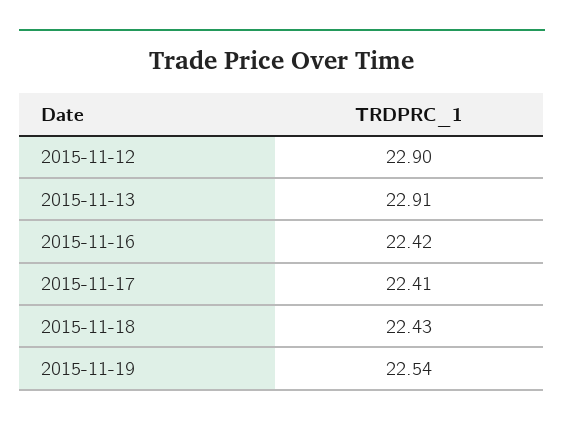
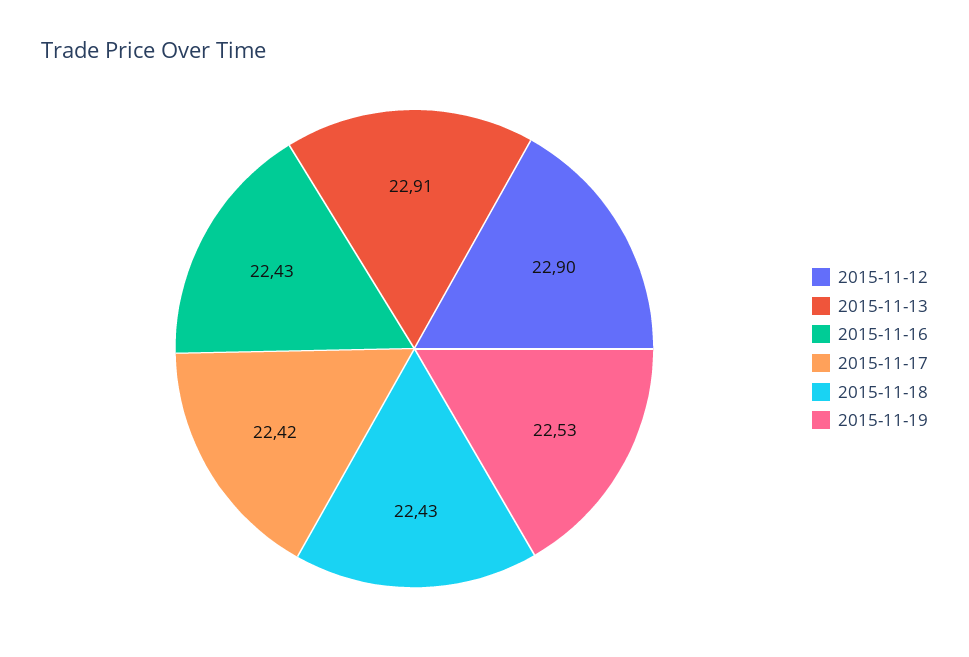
2015-11-16: 22.42 -> 22.43
2015-11-17: 22.41 -> 22.42
2015-11-19: 22.54 -> 22.53

